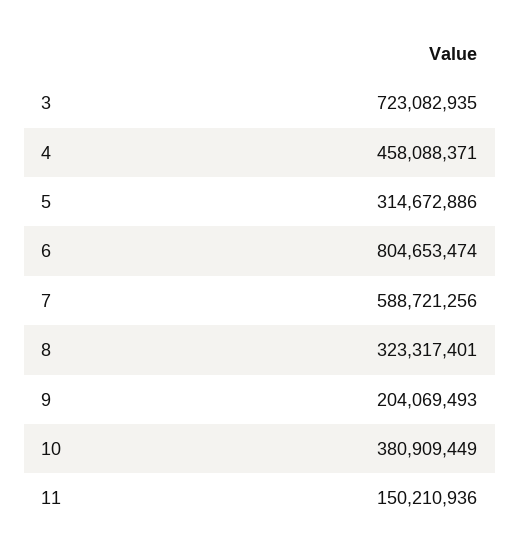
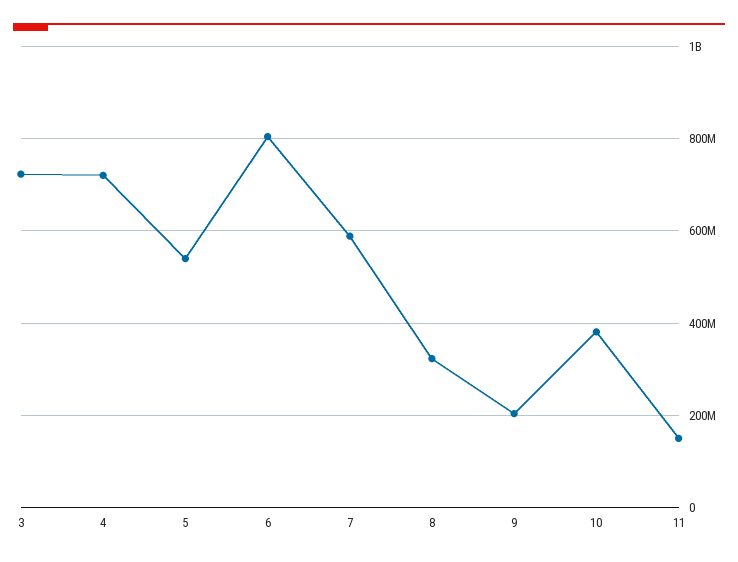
4: 458088371 -> 720000000
5: 314672886 -> 540000000

